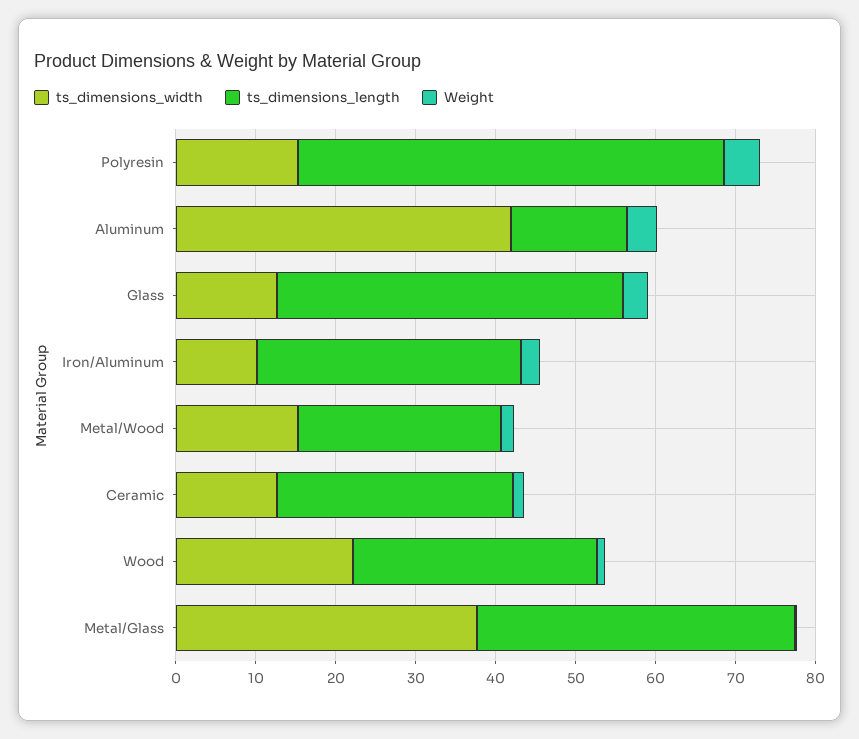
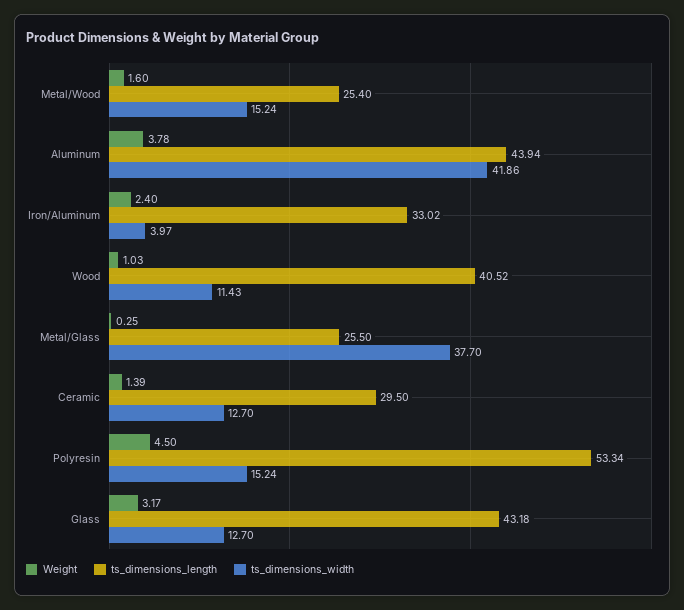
ts_dimensions_length, Aluminum: 14 -> 43.94
ts_dimensions_width, Iron/Aluminum: 10 -> 3.97
ts_dimensions_width, Wood: 22 -> 11.43
ts_dimensions_length, Wood: 30 -> 40.52
ts_dimensions_length, Metal/Glass: 40 -> 25.5

